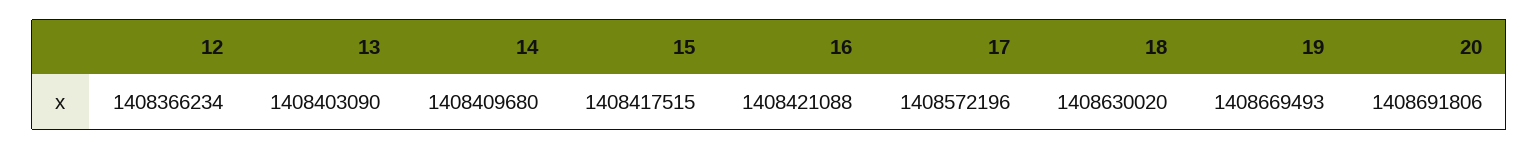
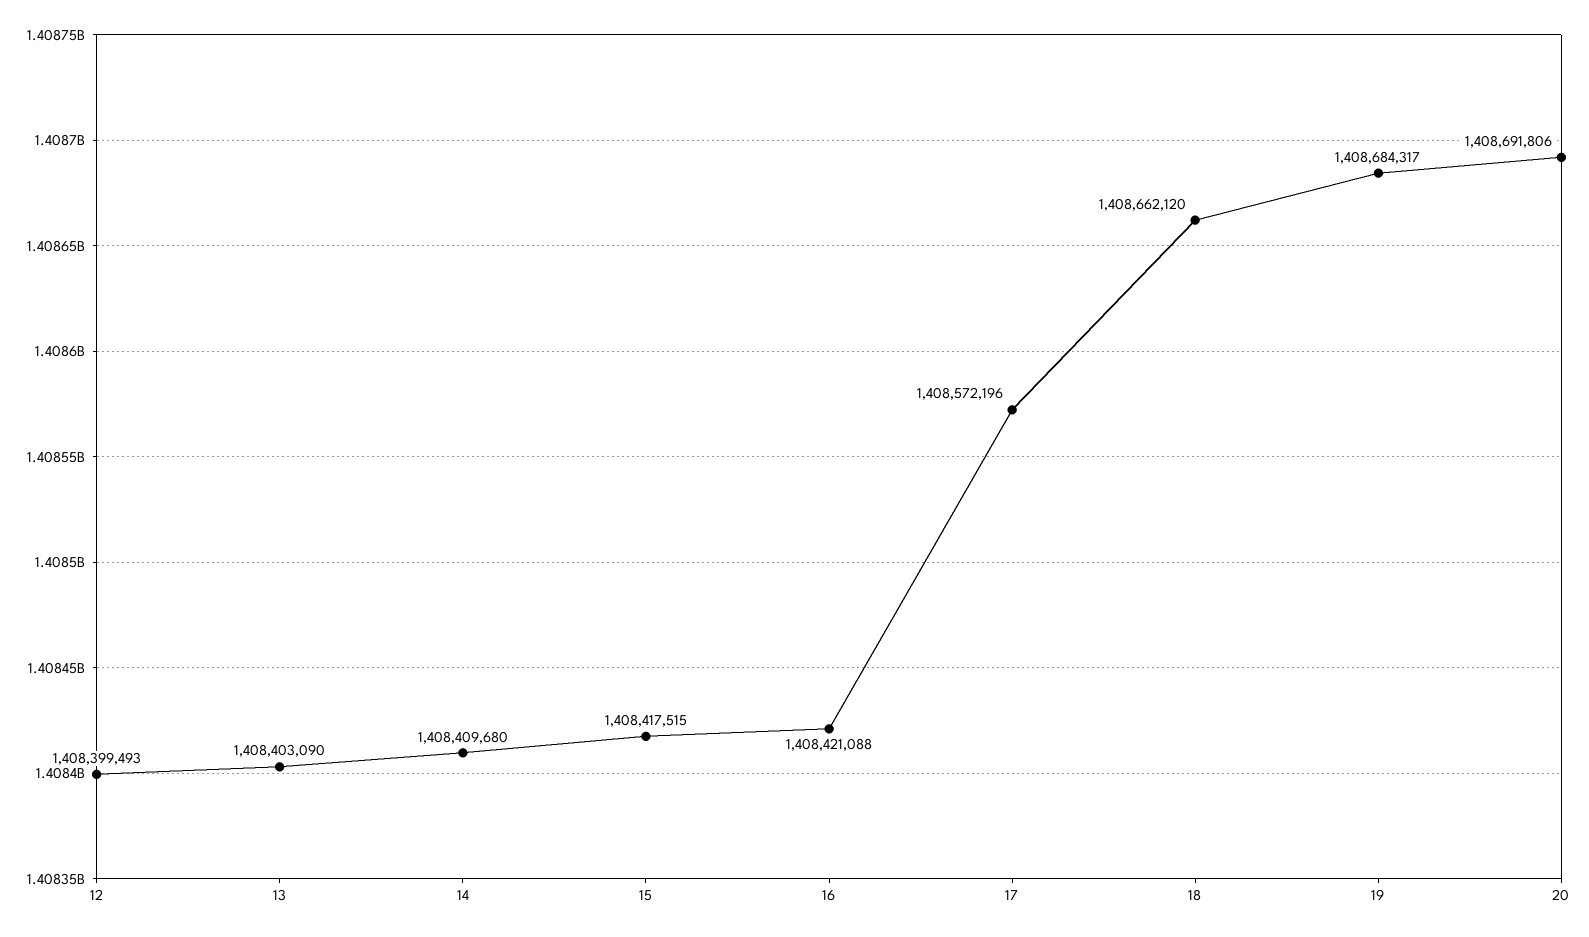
12: 1408366234 -> 1408399493
18: 1408630020 -> 1408662120
19: 1408669493 -> 1408684317

